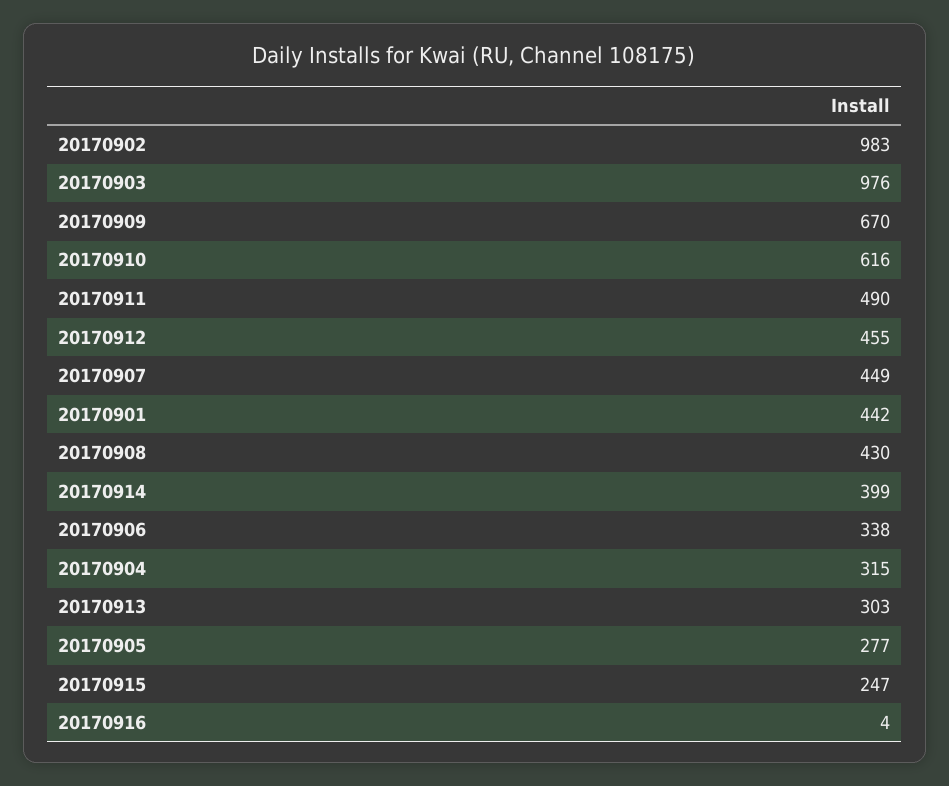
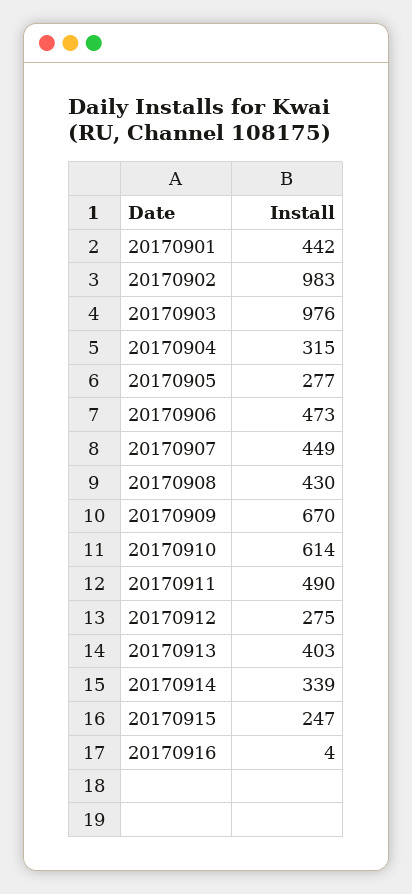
20170910: 616 -> 614
20170912: 455 -> 275
20170914: 399 -> 339
20170906: 338 -> 473
20170913: 303 -> 403

